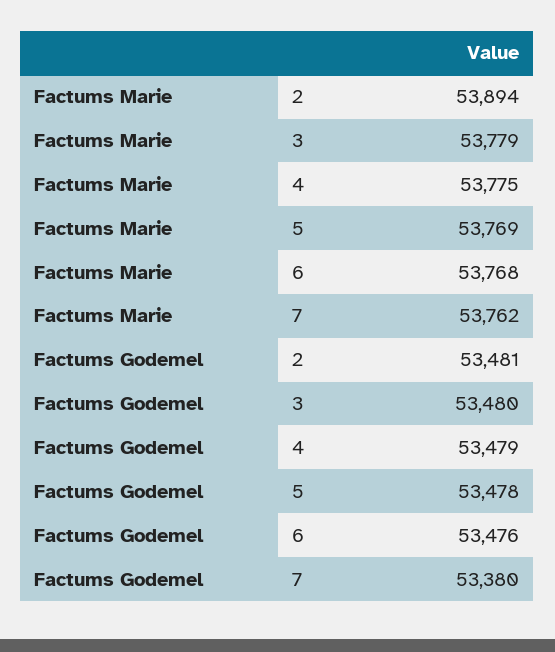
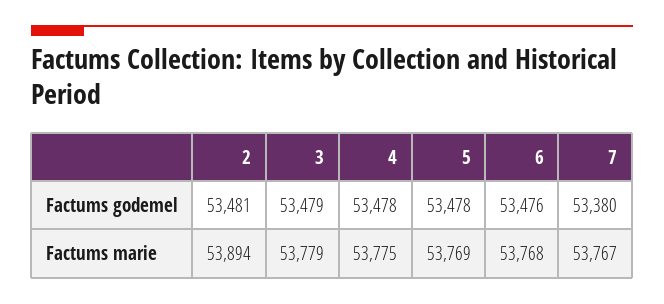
Factums Marie, 7: 53762 -> 53767
Factums Godemel, 3: 53480 -> 53479
Factums Godemel, 4: 53479 -> 53478

